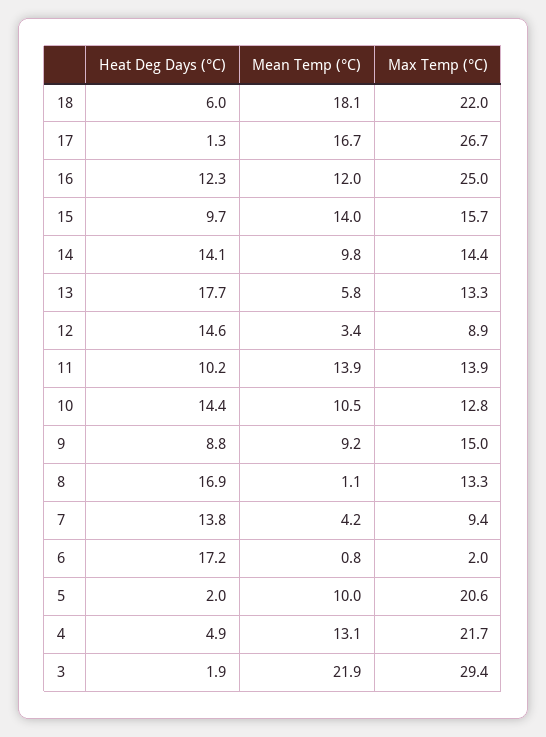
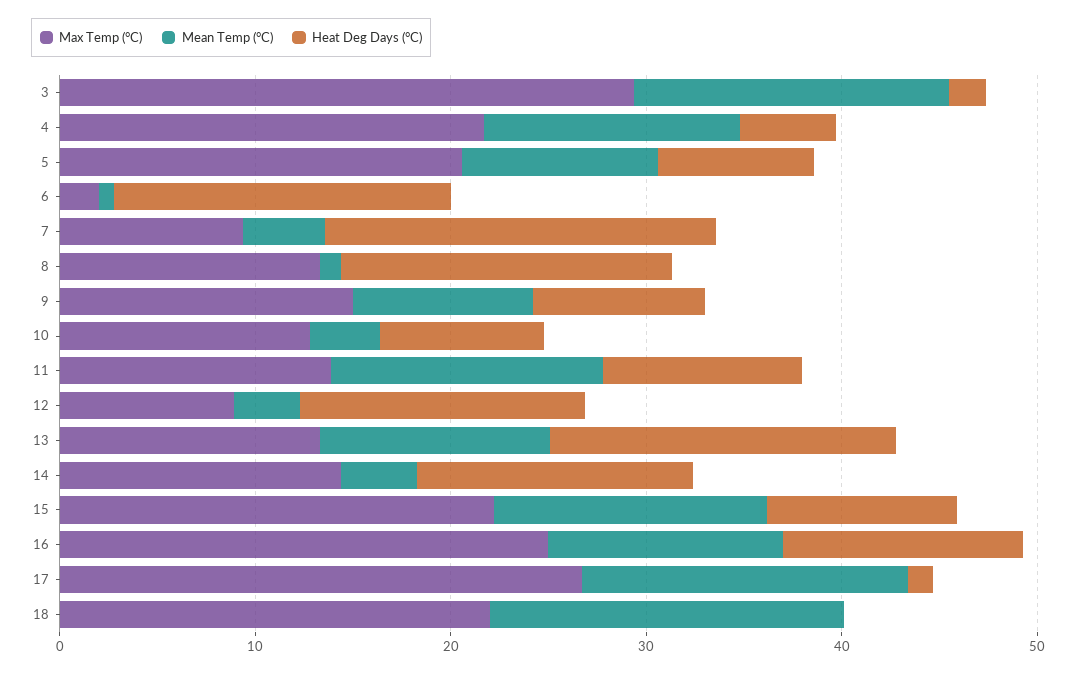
Heat Deg Days (°C), 18: 6 -> 0
Max Temp (°C), 15: 15.7 -> 22
Mean Temp (°C), 14: 9.8 -> 4
Mean Temp (°C), 13: 5.8 -> 12
Heat Deg Days (°C), 10: 14.4 -> 8
Mean Temp (°C), 10: 10.5 -> 4
Heat Deg Days (°C), 7: 13.8 -> 20
Heat Deg Days (°C), 5: 2 -> 8
Mean Temp (°C), 3: 21.9 -> 16

